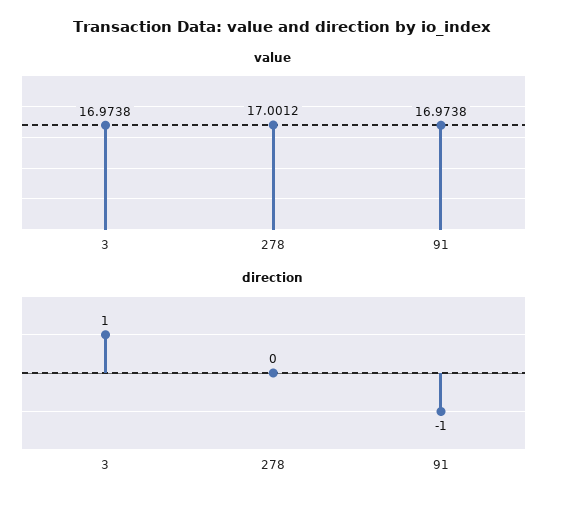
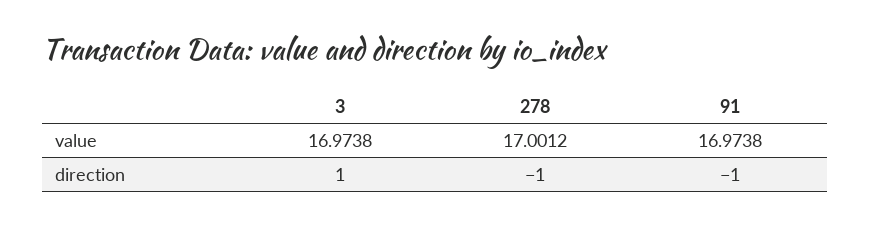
direction, 278: 0 -> -1

